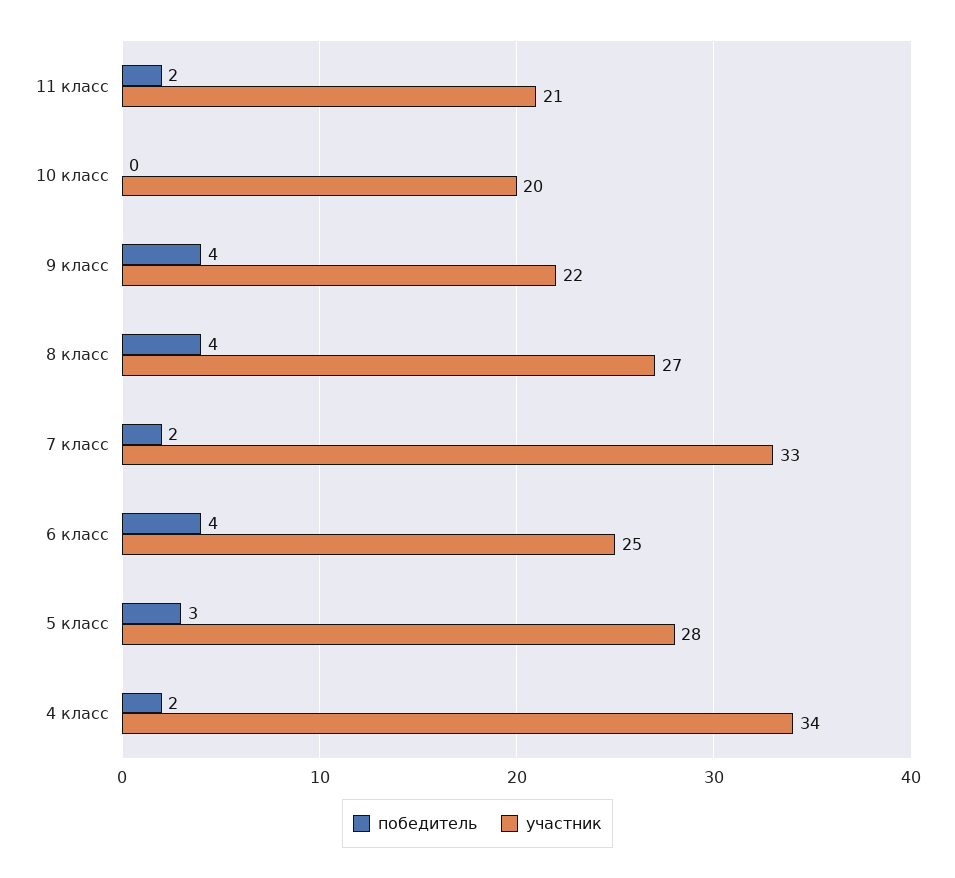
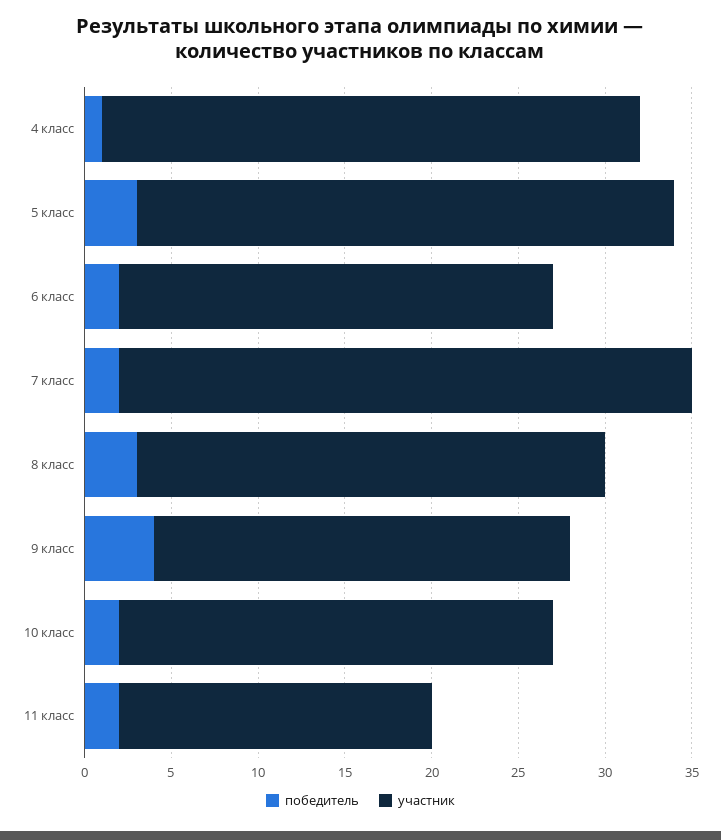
участник, 11 класс: 21 -> 18
победитель, 10 класс: 0 -> 2
участник, 10 класс: 20 -> 25
участник, 9 класс: 22 -> 24
победитель, 8 класс: 4 -> 3
победитель, 6 класс: 4 -> 2
участник, 5 класс: 28 -> 31
победитель, 4 класс: 2 -> 1
участник, 4 класс: 34 -> 31

